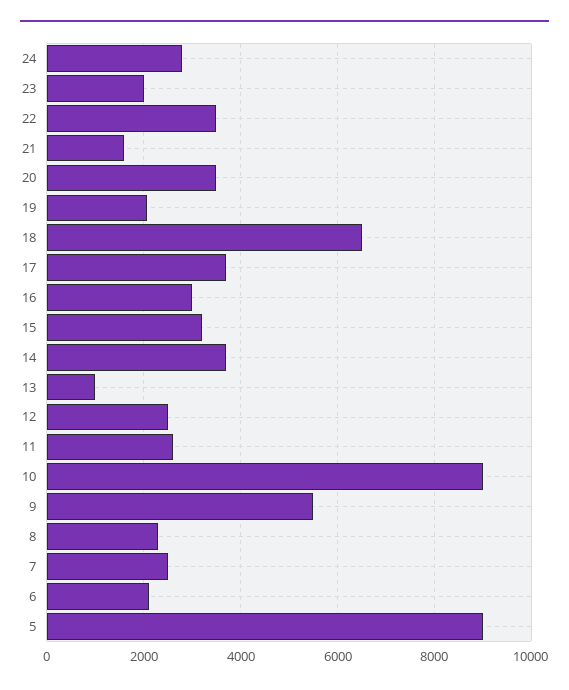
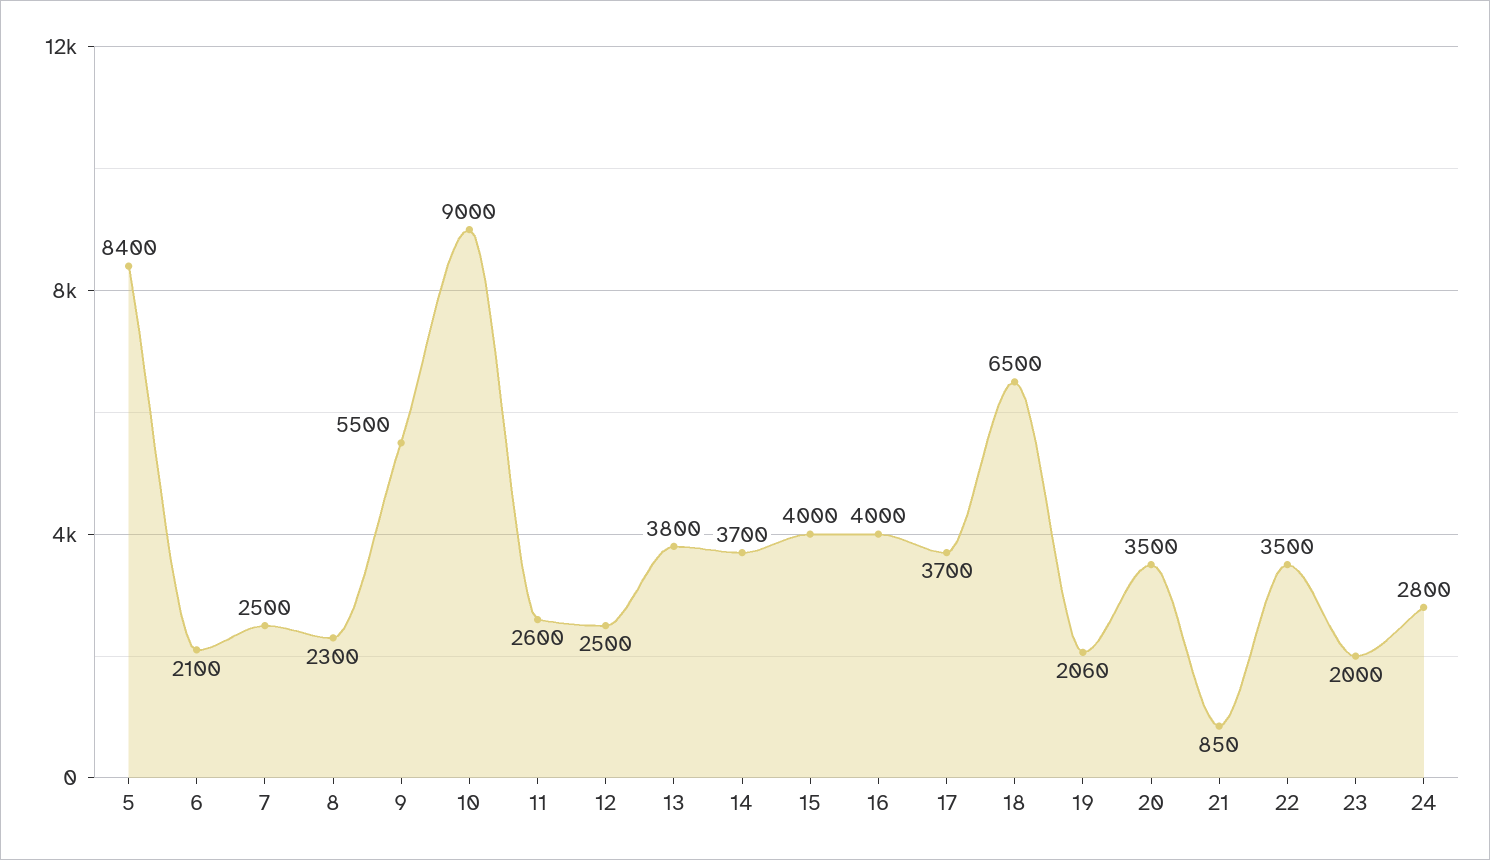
21: 1600 -> 850
16: 3000 -> 4000
15: 3200 -> 4000
13: 1000 -> 3800
5: 9000 -> 8400

